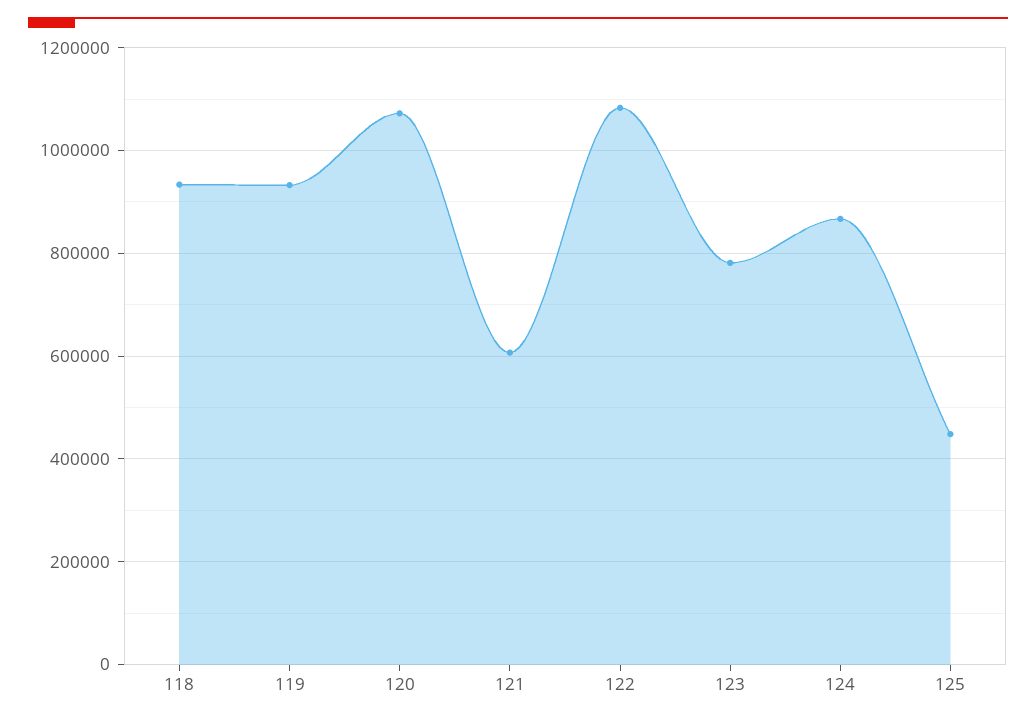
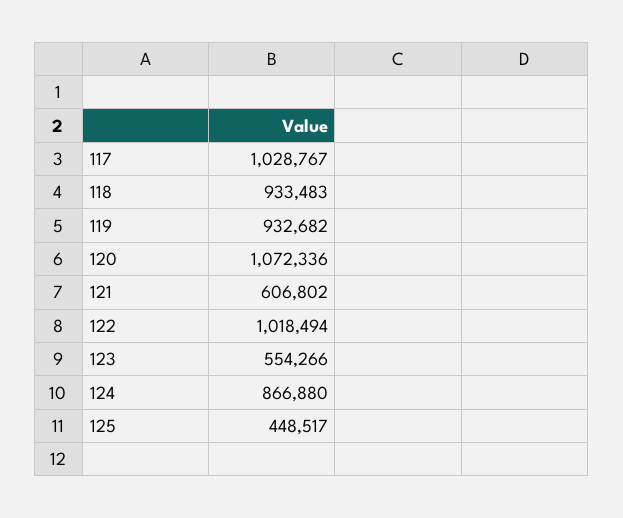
122: 1080000 -> 1018494
123: 780000 -> 554266
117: none -> 1028767

